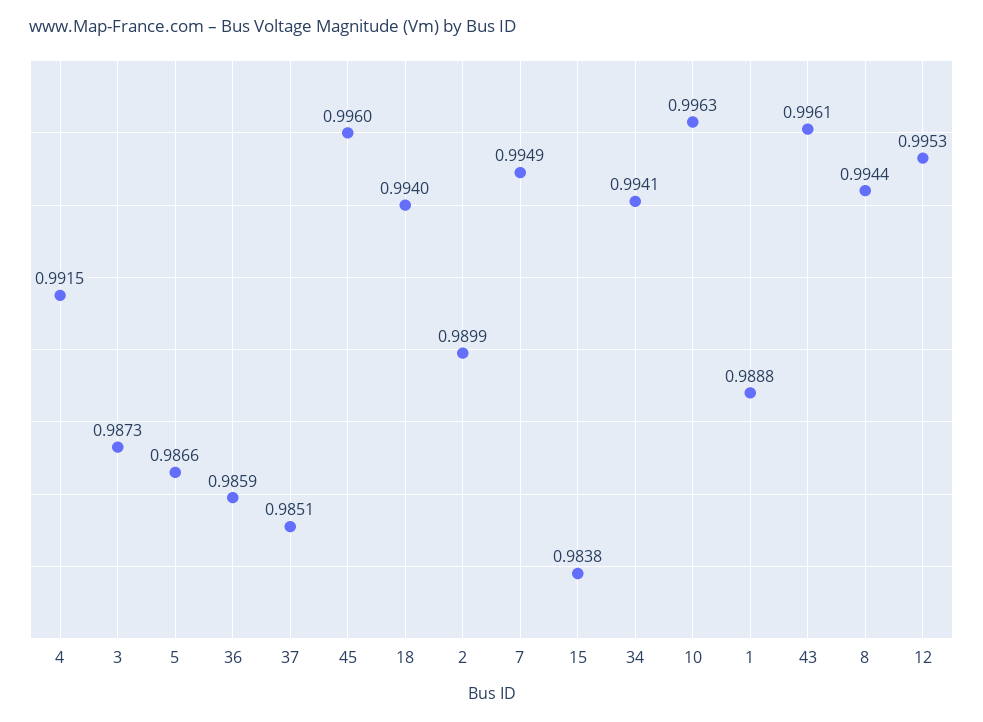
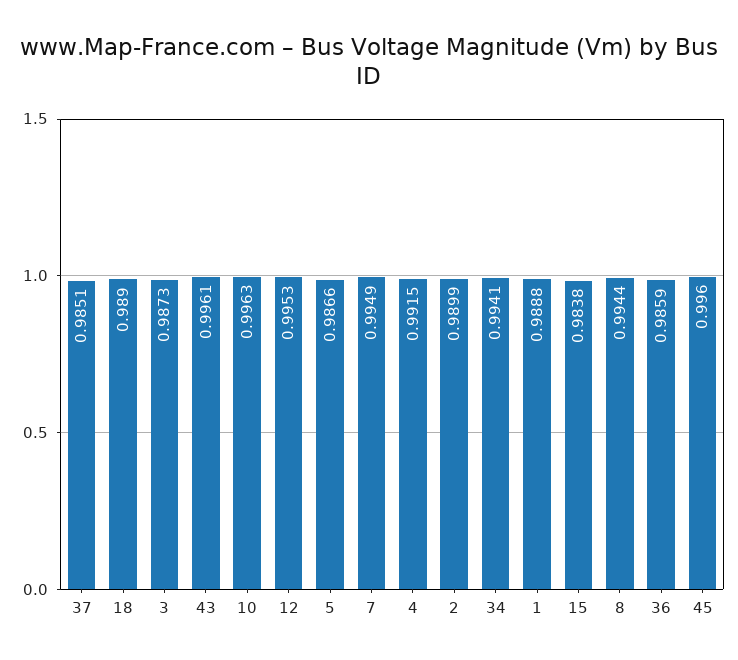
18: 0.994 -> 0.989

